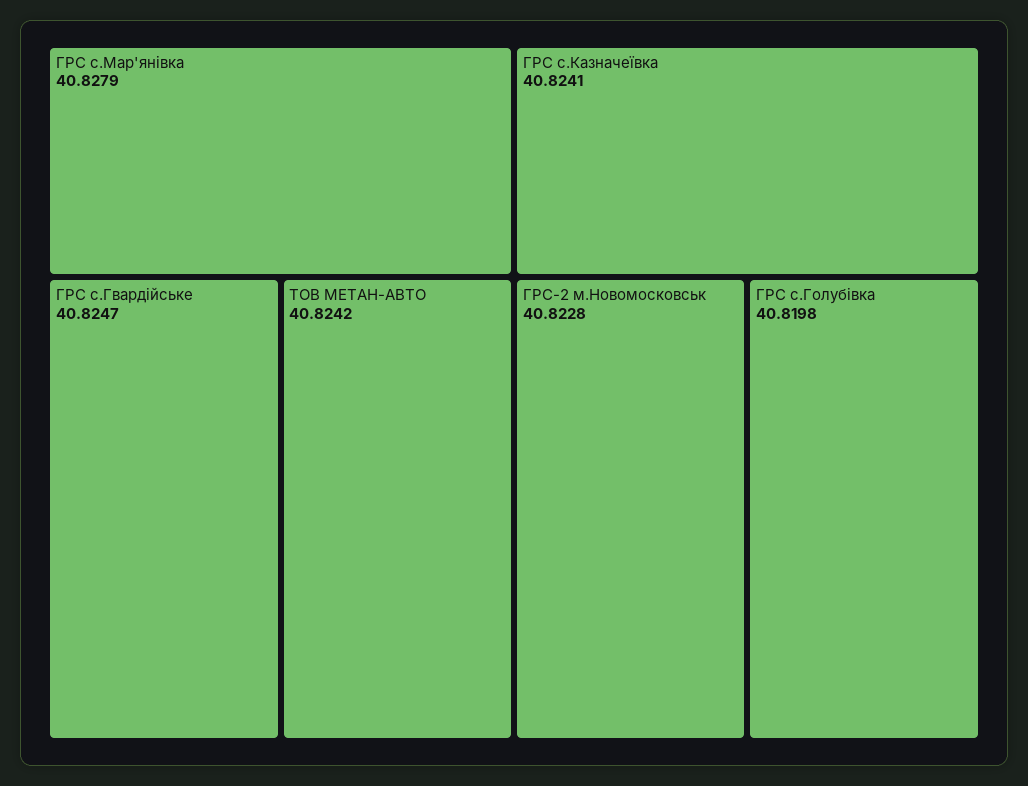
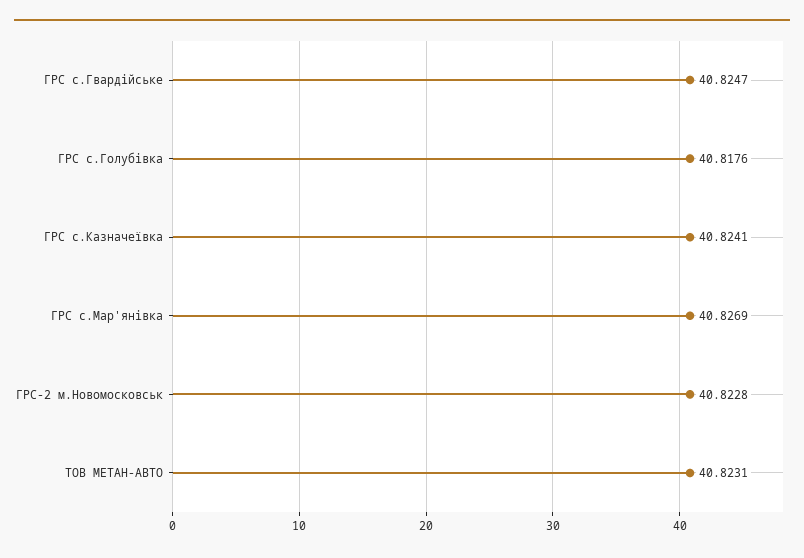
ГРС с.Мар'янівка: 40.8279 -> 40.8269
ТОВ МЕТАН-АВТО: 40.8242 -> 40.8231
ГРС с.Голубівка: 40.8198 -> 40.8176

